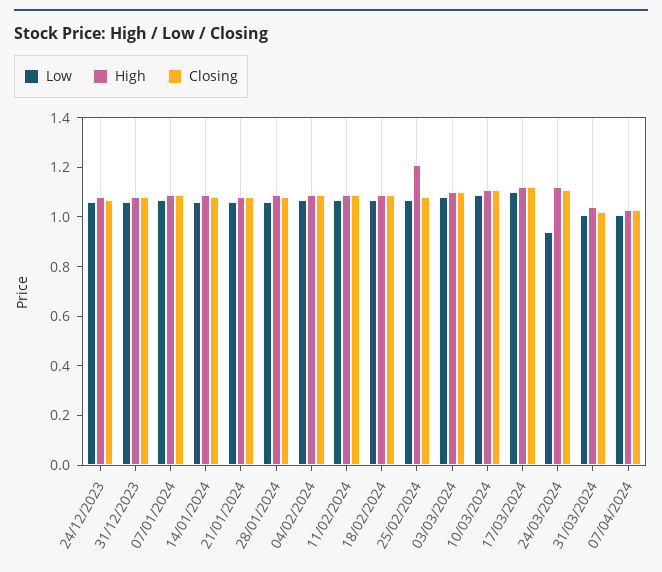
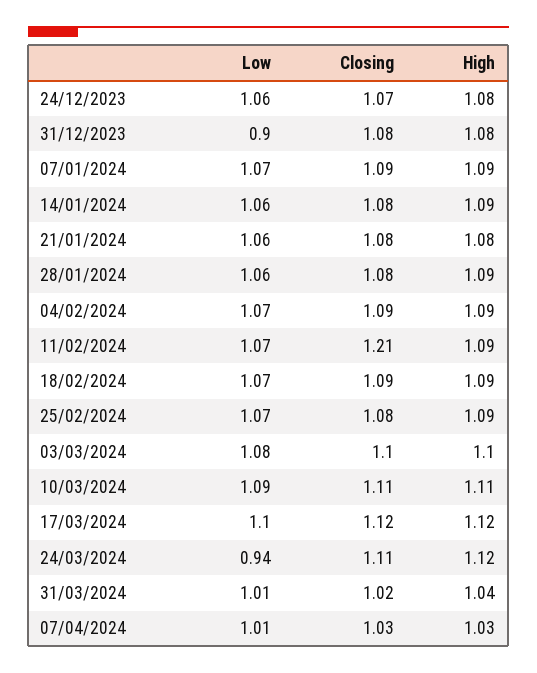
Low, 31/12/2023: 1.05 -> 0.9
Closing, 11/02/2024: 1.1 -> 1.21
High, 25/02/2024: 1.2 -> 1.09

